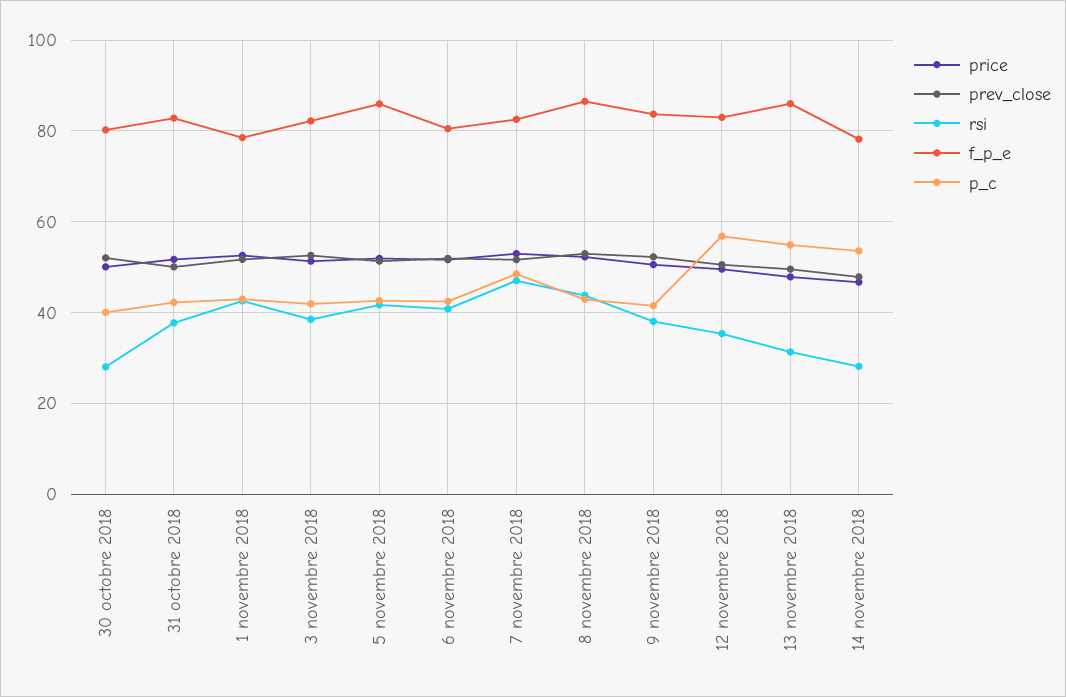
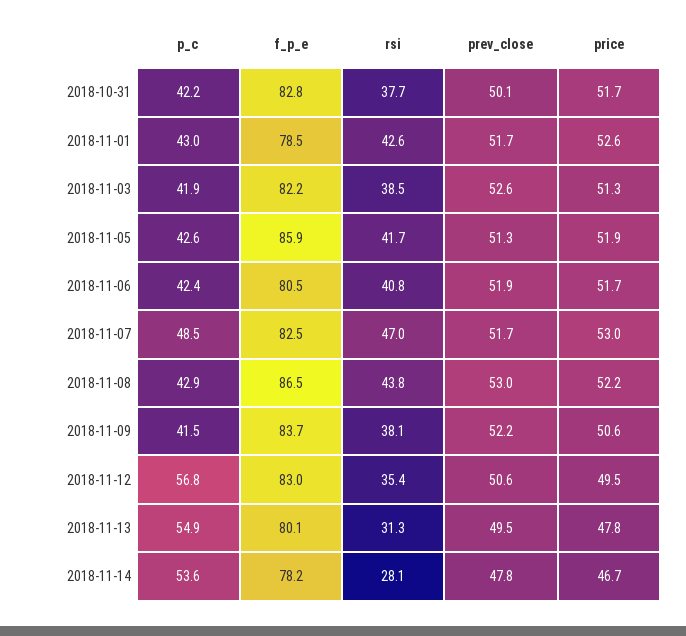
price, 30 octobre 2018: 50 -> none
prev_close, 30 octobre 2018: 52 -> none
rsi, 30 octobre 2018: 28 -> none
f_p_e, 30 octobre 2018: 80 -> none
p_c, 30 octobre 2018: 40 -> none
f_p_e, 13 novembre 2018: 86 -> 80.1

